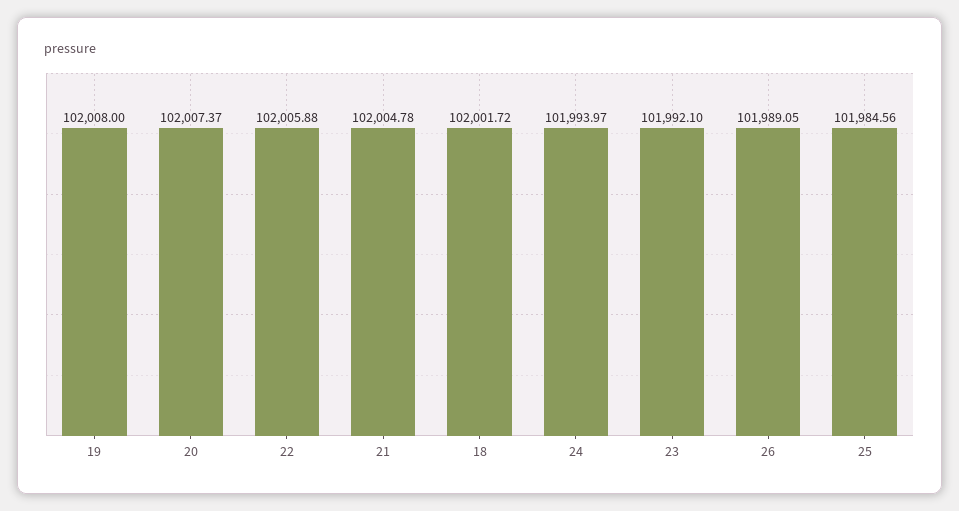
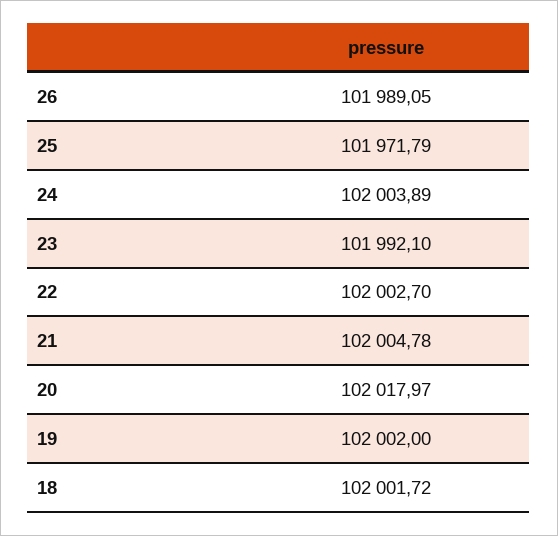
19: 102008 -> 102002
20: 102007.37 -> 102017.97
22: 102005.88 -> 102002.7
24: 101993.97 -> 102003.89
25: 101984.56 -> 101971.79

